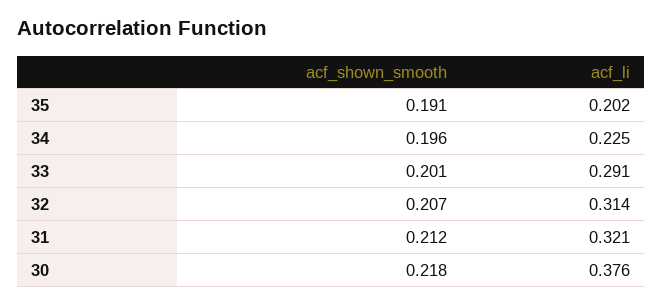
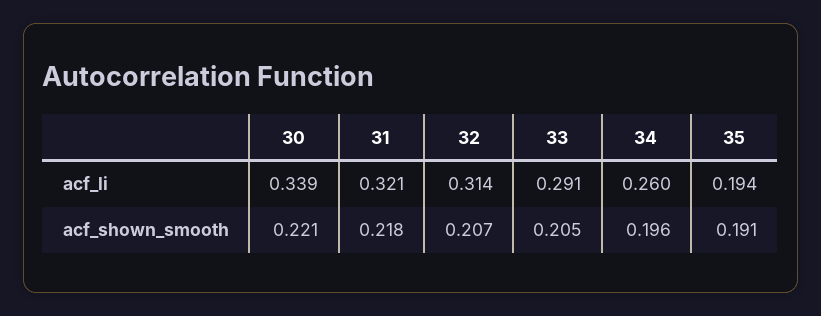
acf_li, 35: 0.202 -> 0.194
acf_li, 34: 0.225 -> 0.26
acf_shown_smooth, 33: 0.201 -> 0.205
acf_shown_smooth, 31: 0.212 -> 0.218
acf_shown_smooth, 30: 0.218 -> 0.221
acf_li, 30: 0.376 -> 0.339

